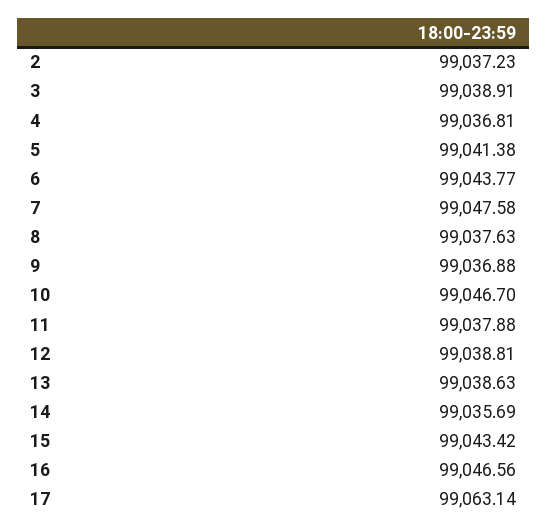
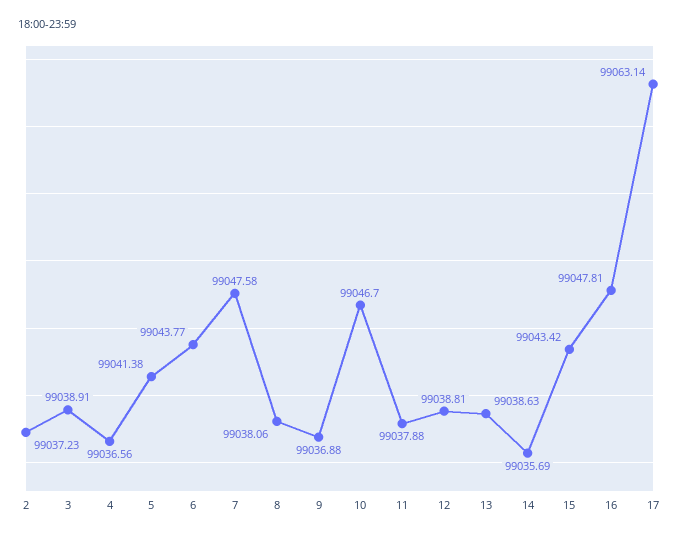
4: 99036.81 -> 99036.56
8: 99037.63 -> 99038.06
16: 99046.56 -> 99047.81

